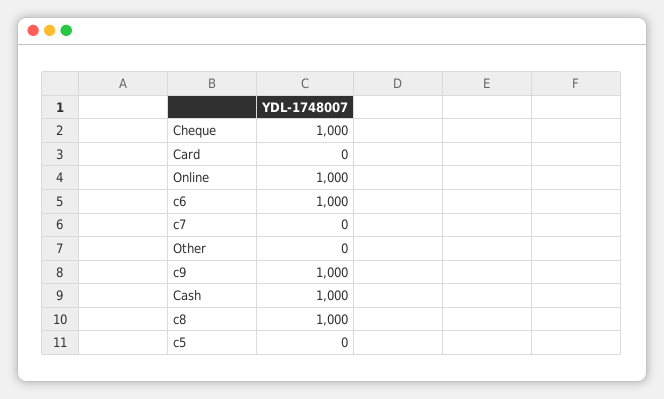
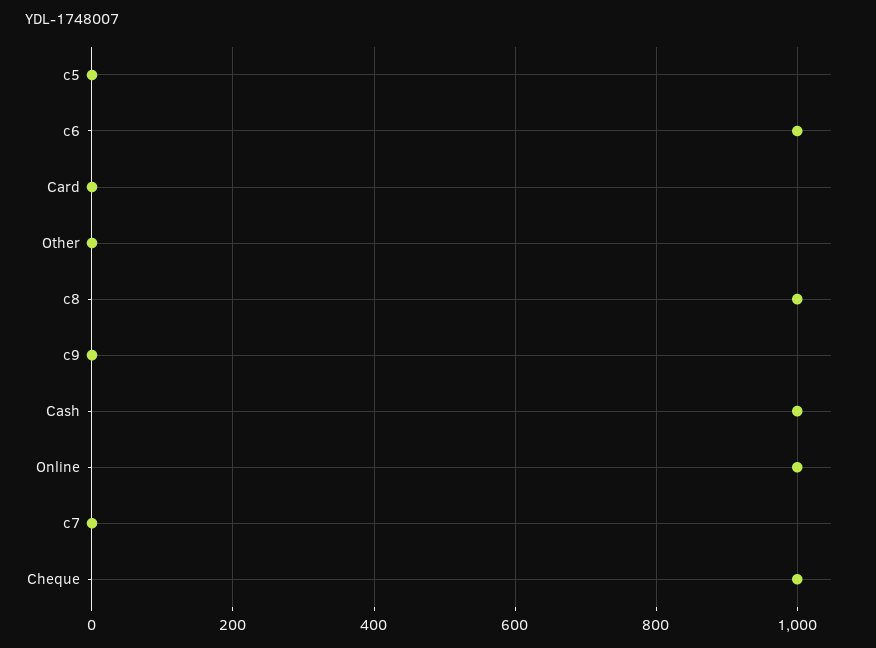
c9: 1000 -> 0

